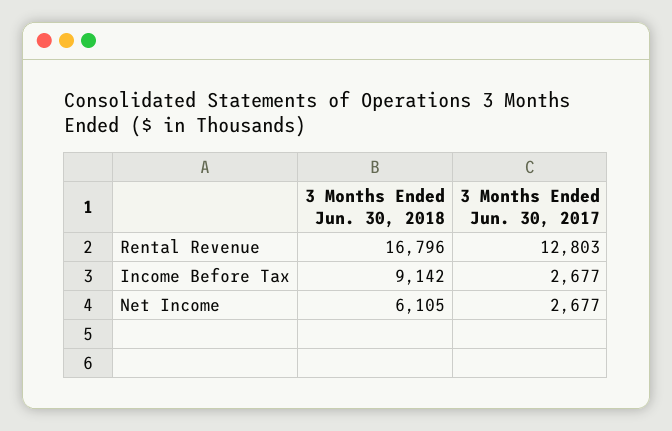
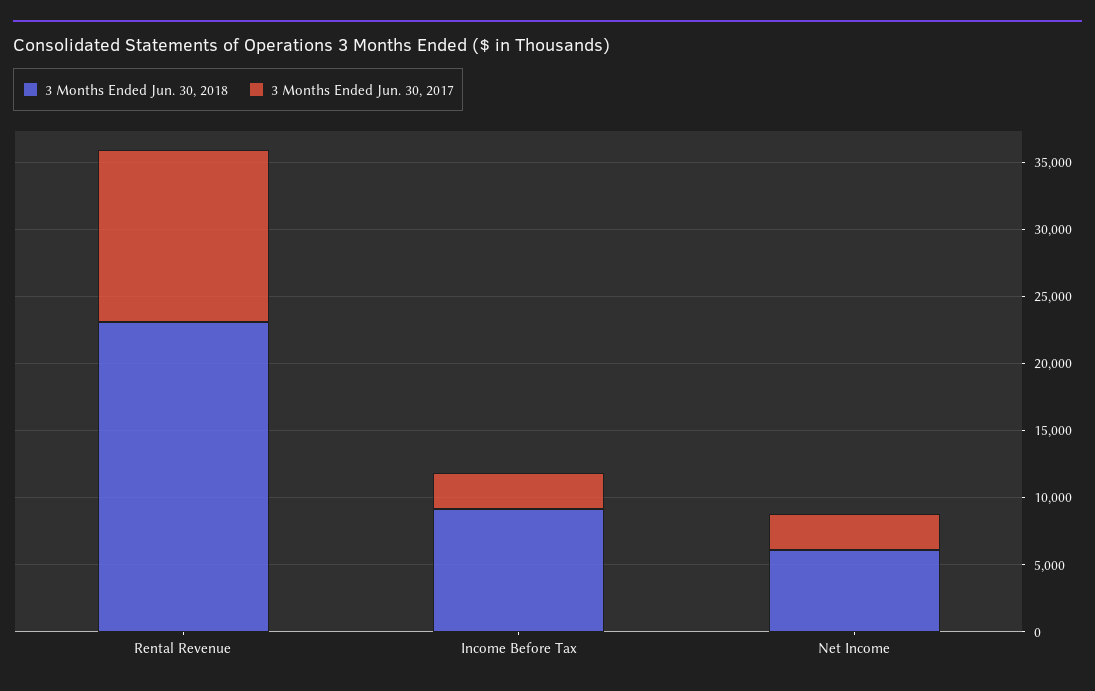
3 Months Ended Jun. 30, 2018, Rental Revenue: 16796 -> 23000

